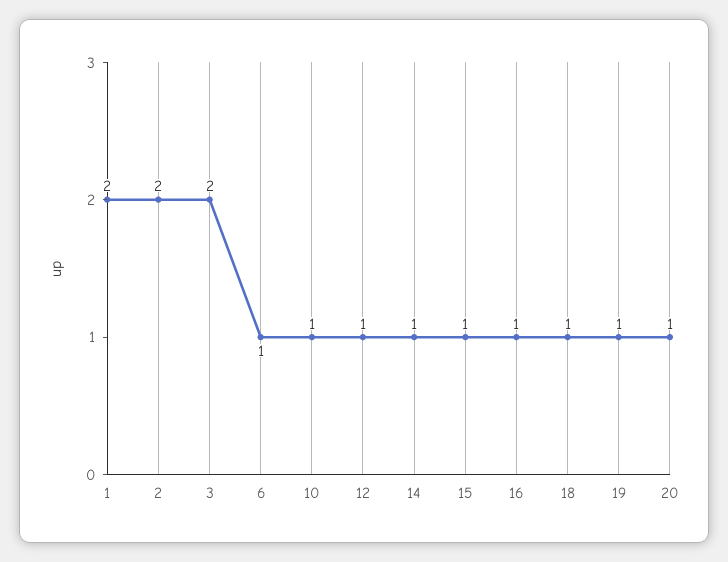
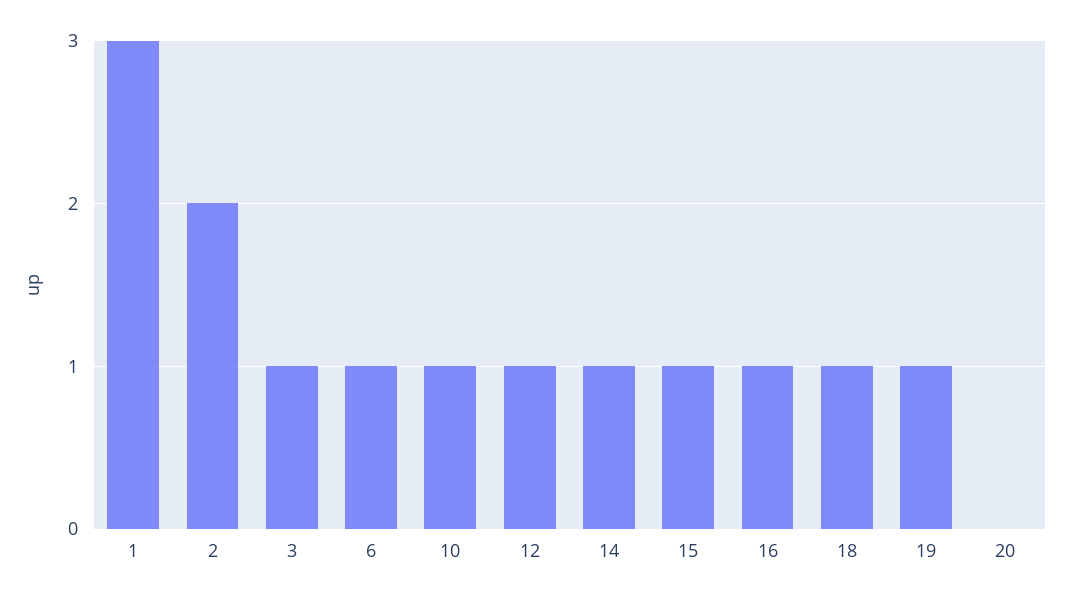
1: 2 -> 3
3: 2 -> 1
20: 1 -> 0

